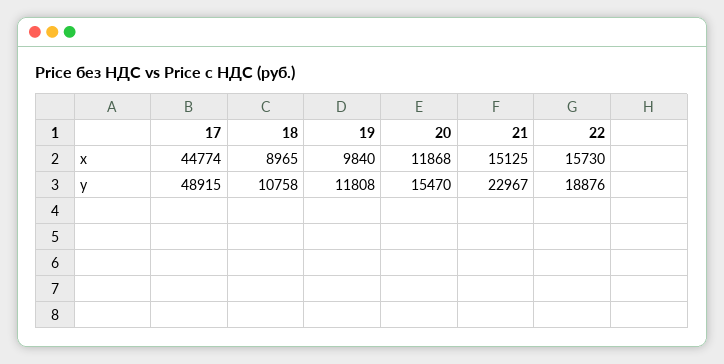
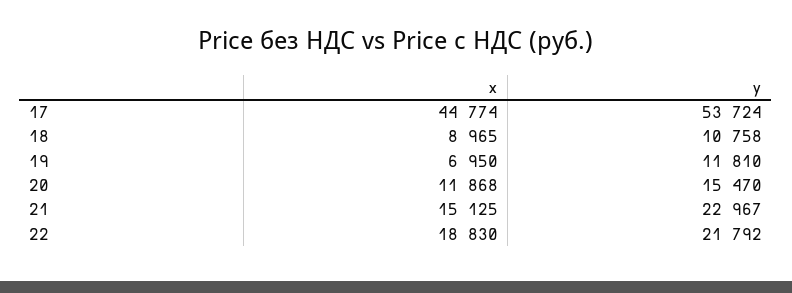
19, x: 9840 -> 6950
22, x: 15730 -> 18830
17, y: 48915 -> 53724
19, y: 11808 -> 11810
22, y: 18876 -> 21792

